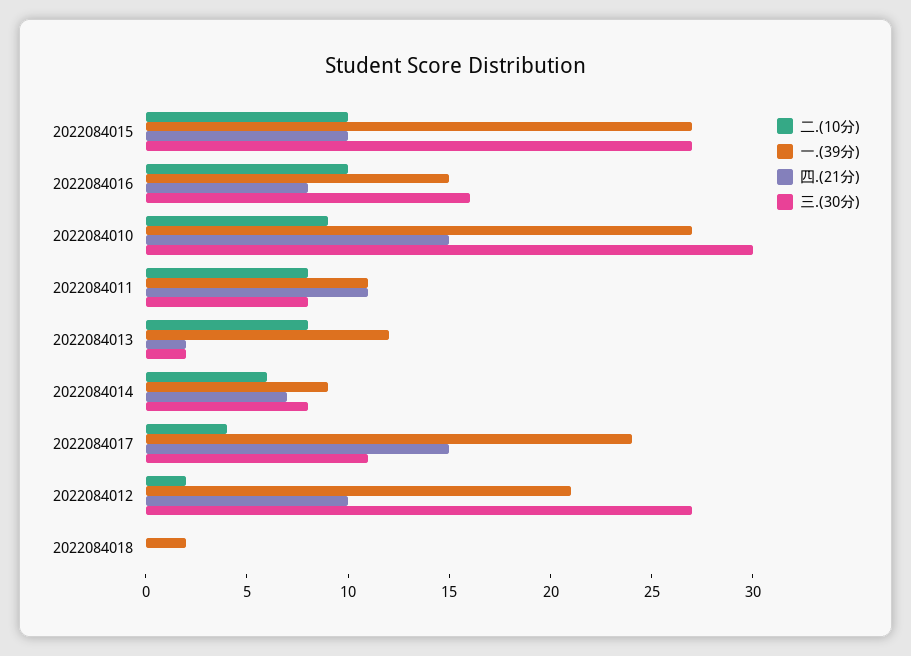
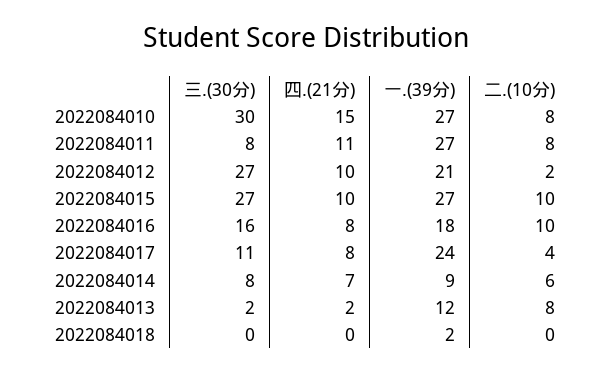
一.(39分), 2022084016: 15 -> 18
二.(10分), 2022084010: 9 -> 8
一.(39分), 2022084011: 11 -> 27
四.(21分), 2022084017: 15 -> 8

